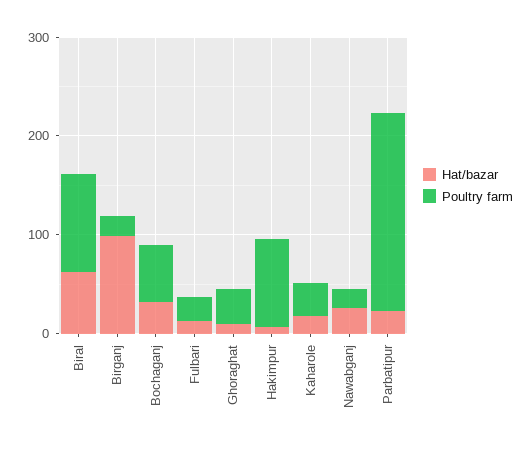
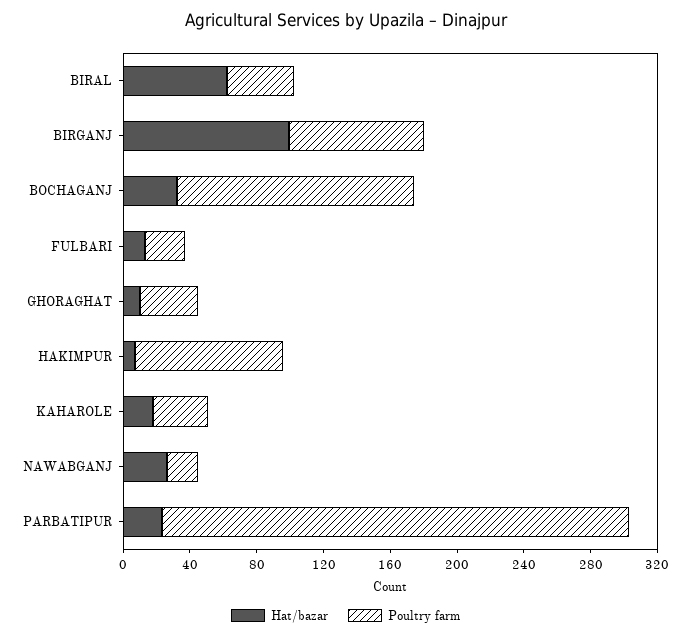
Poultry farm, Biral: 100 -> 40
Poultry farm, Birganj: 20 -> 80
Poultry farm, Bochaganj: 60 -> 140
Poultry farm, Parbatipur: 200 -> 280

